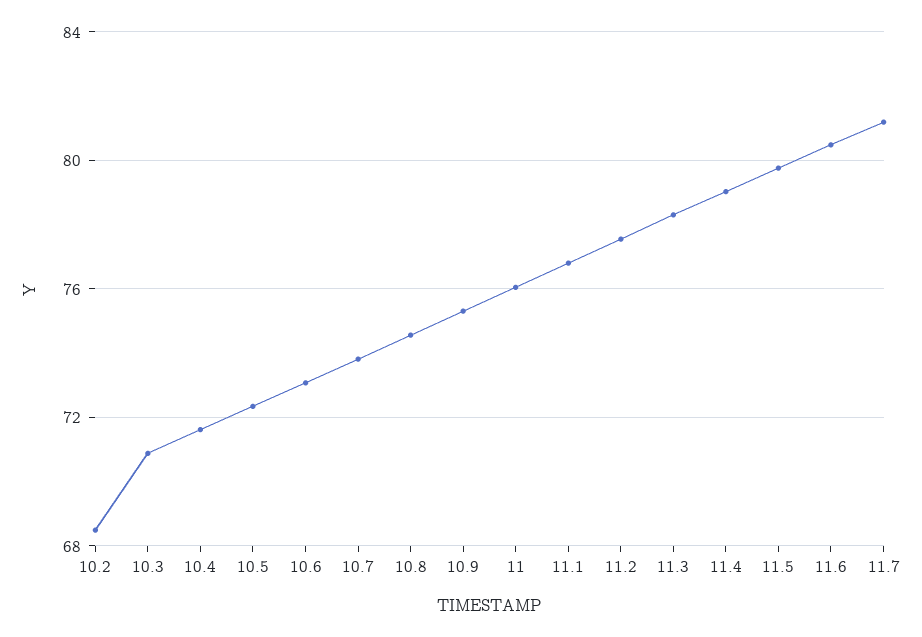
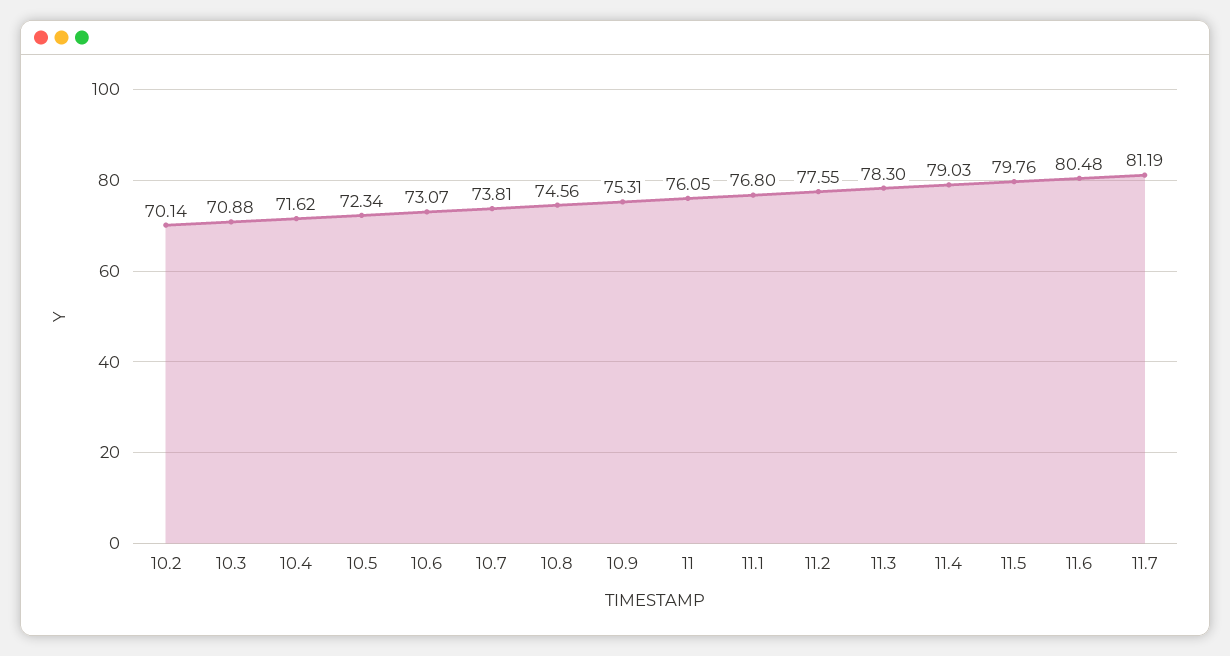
10.2: 68.5 -> 70.14

